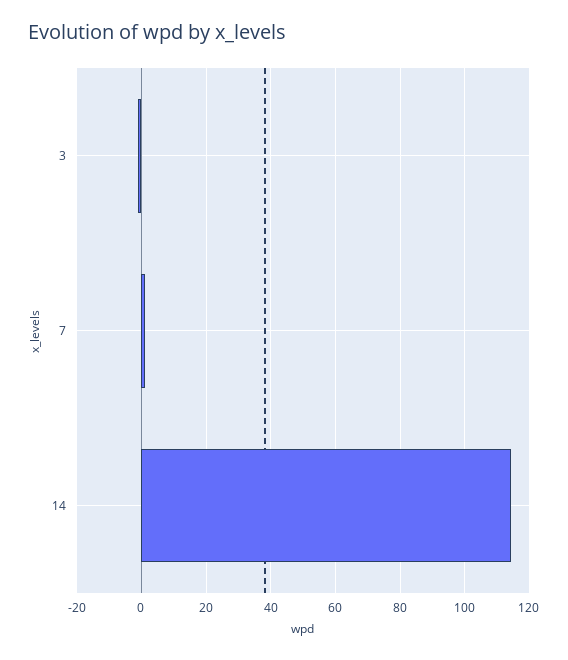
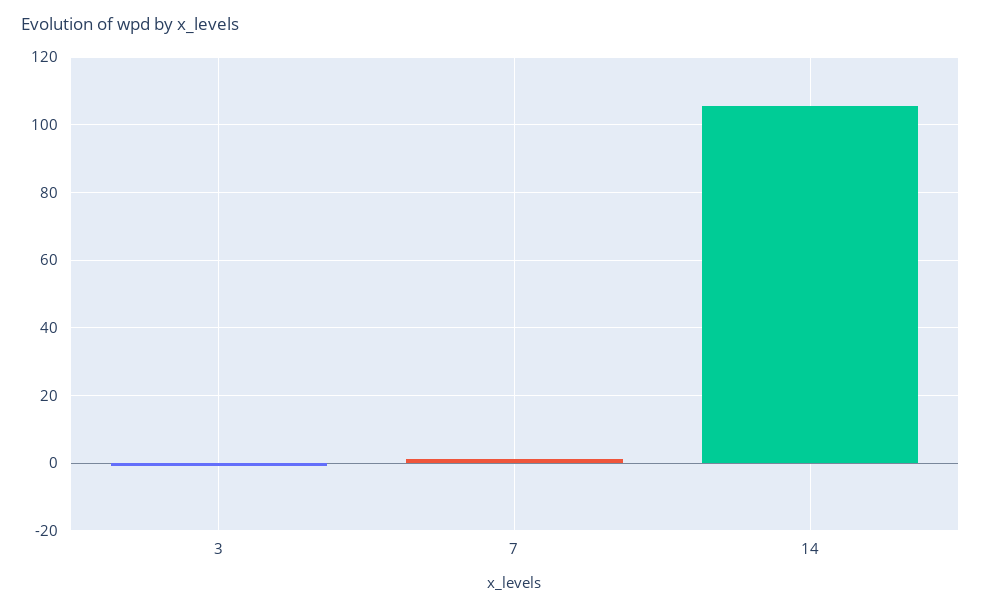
14: 114 -> 106

